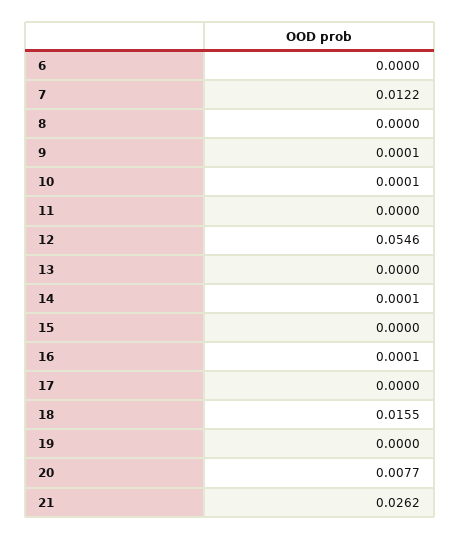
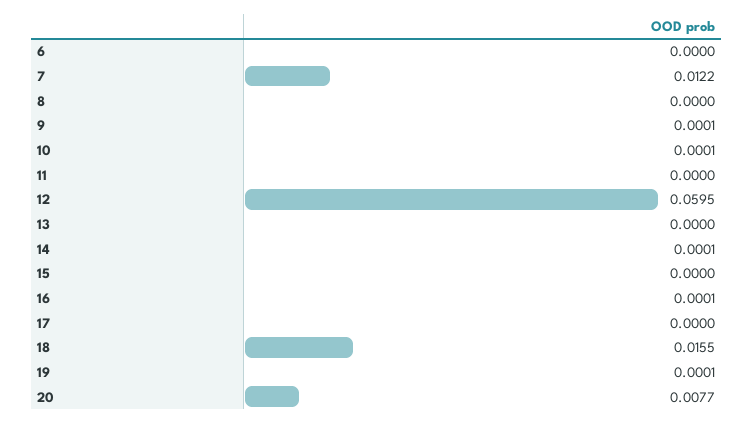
12: 0.0546 -> 0.0595
19: 0 -> 0.0001
21: 0.0262 -> none

